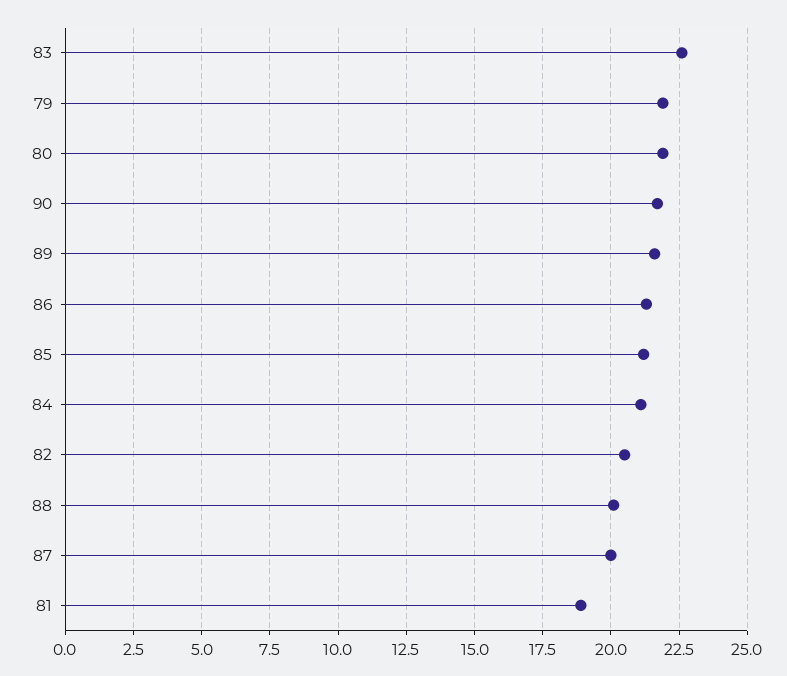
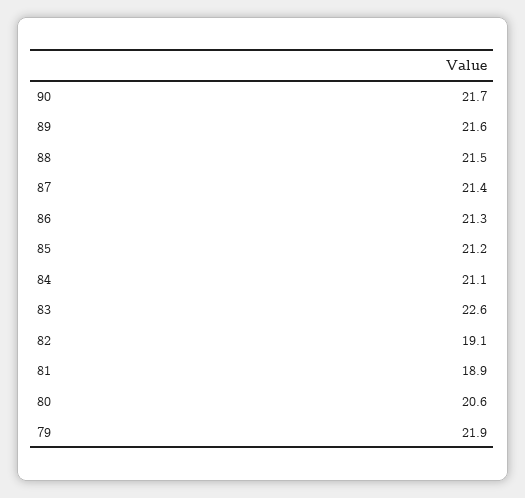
80: 22 -> 20.6
82: 20.5 -> 19.1
88: 20 -> 21.5
87: 20 -> 21.4

